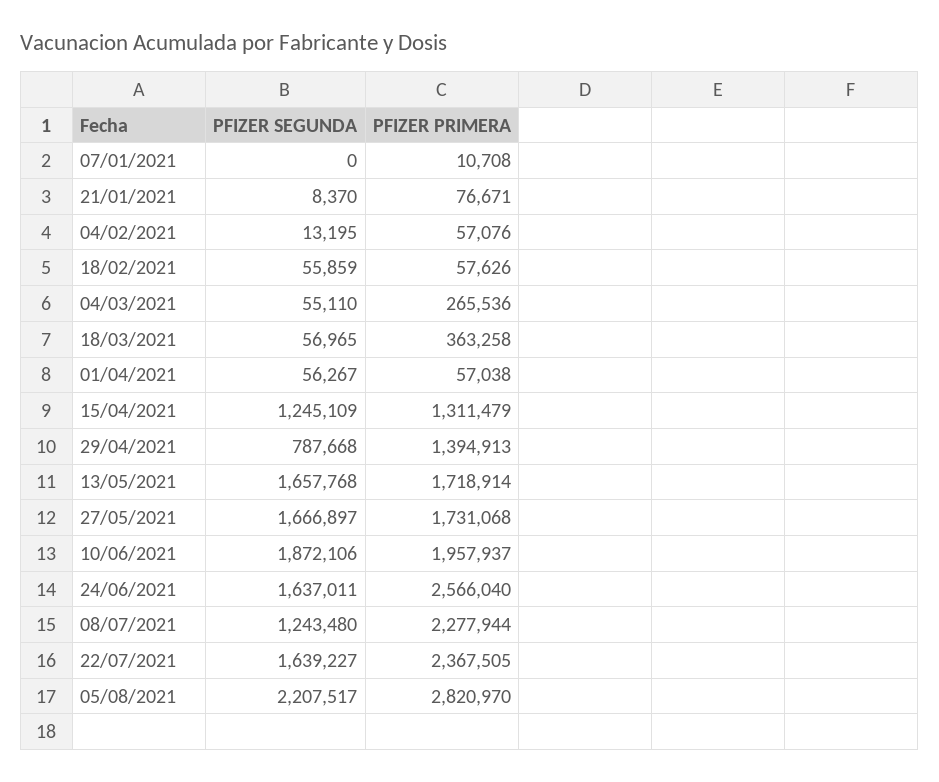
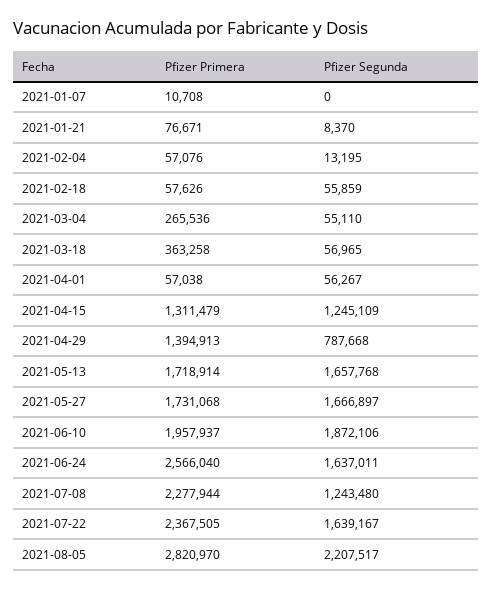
PFIZER SEGUNDA, 22/07/2021: 1639227 -> 1639167

